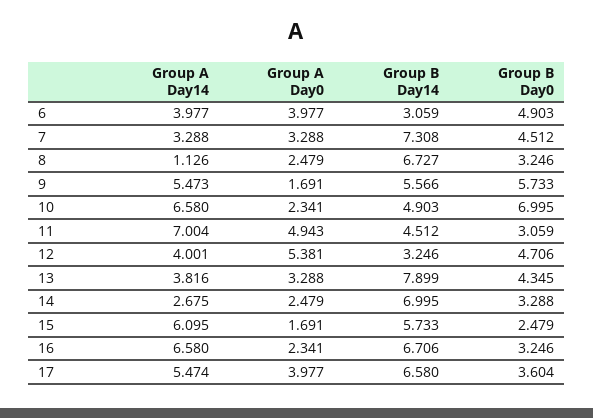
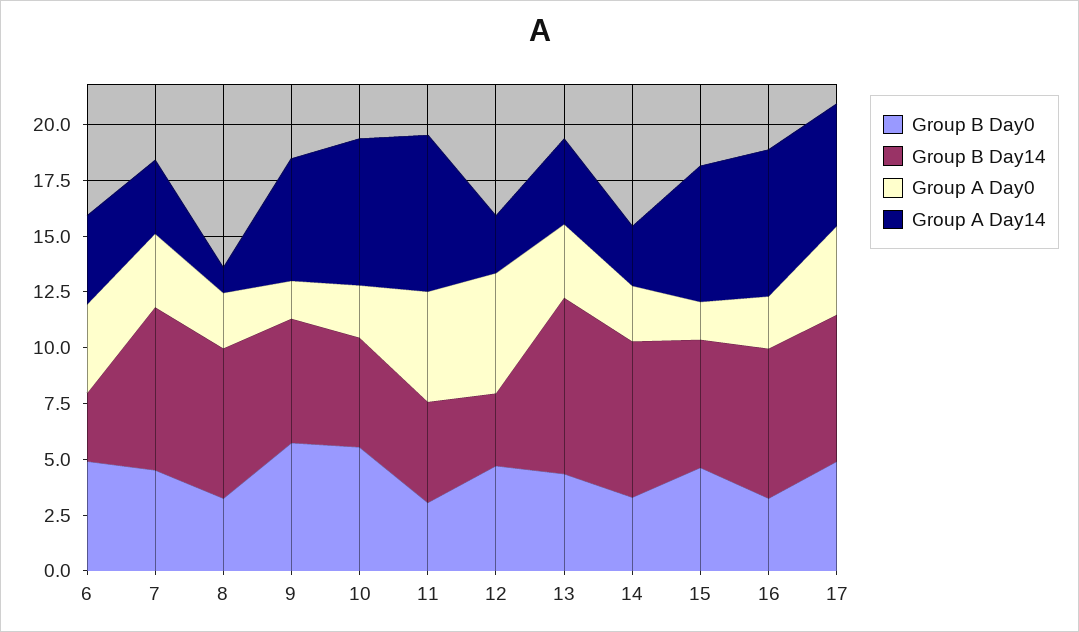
Group B Day0, 10: 6.995 -> 5.5
Group A Day14, 12: 4.001 -> 2.5
Group B Day0, 15: 2.479 -> 4.5
Group B Day0, 17: 3.604 -> 5

